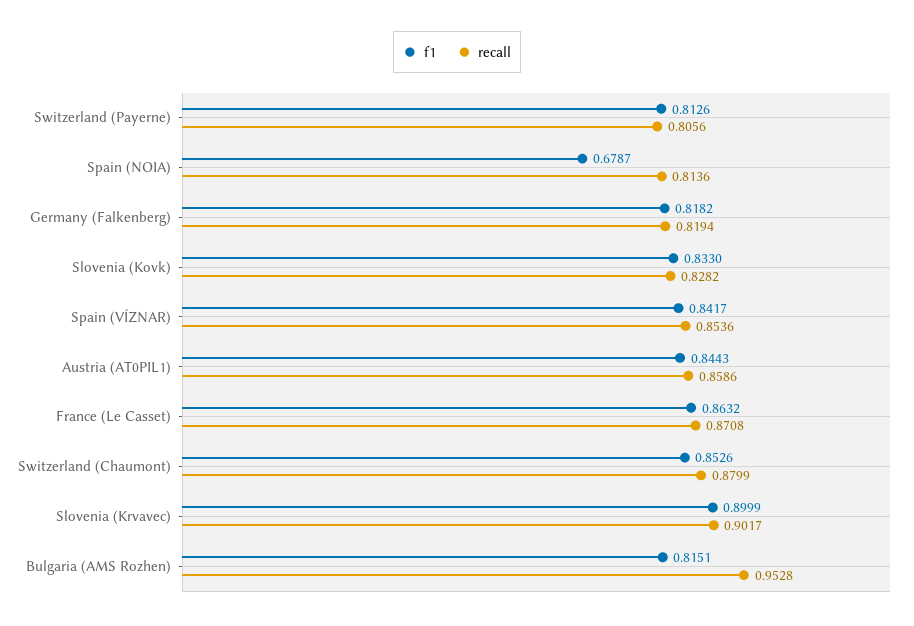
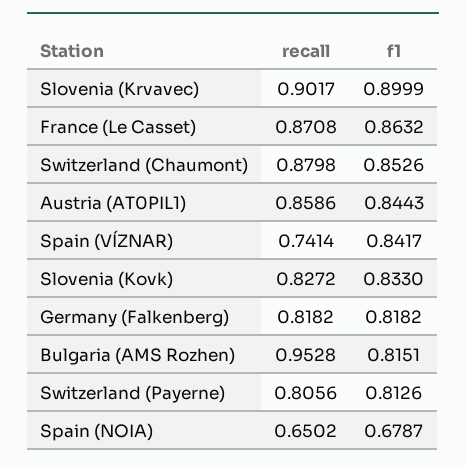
recall, Spain (NOIA): 0.8136 -> 0.6502
recall, Germany (Falkenberg): 0.8194 -> 0.8182
recall, Slovenia (Kovk): 0.8282 -> 0.8272
recall, Spain (VÍZNAR): 0.8536 -> 0.7414
recall, Switzerland (Chaumont): 0.8799 -> 0.8798

